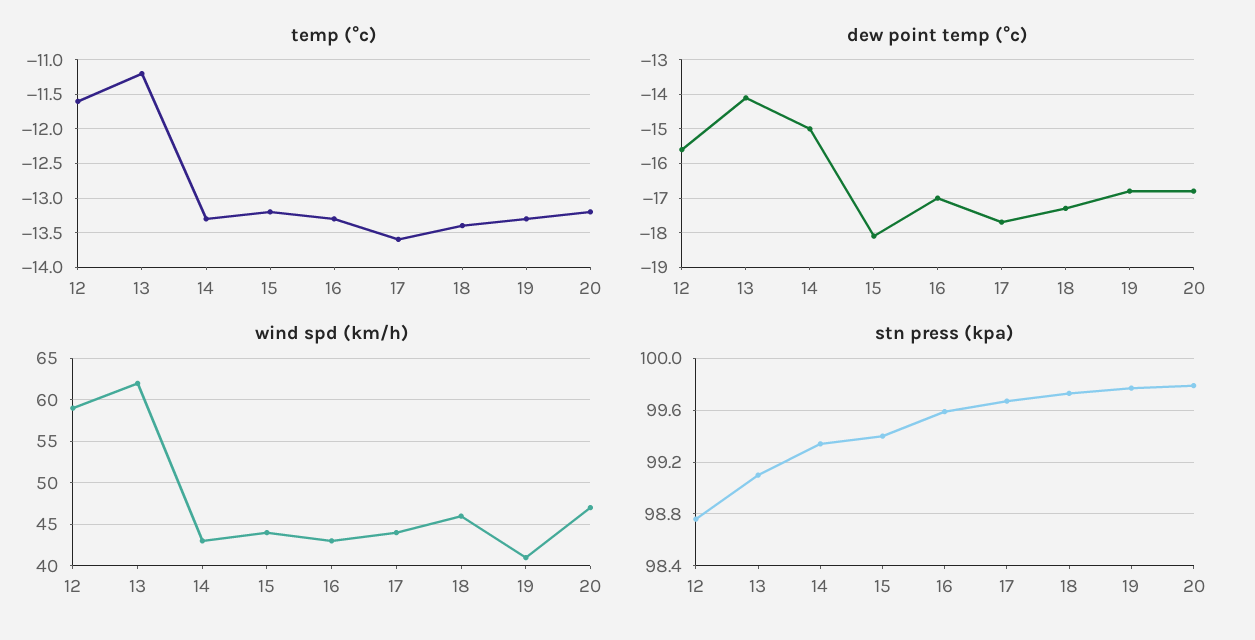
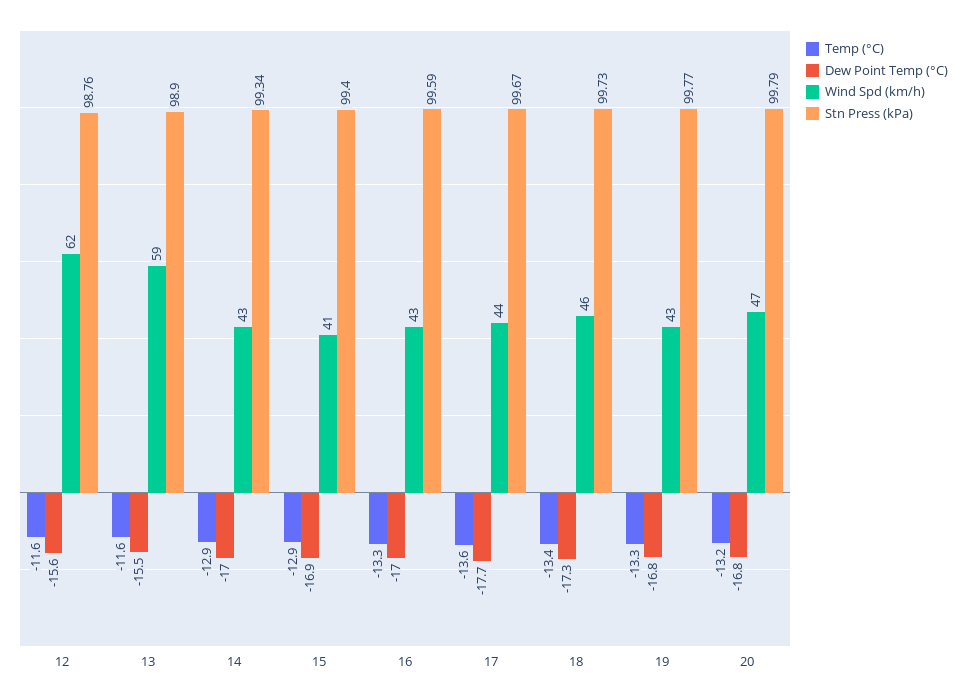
temp (°c), 13: -11.2 -> -11.6
temp (°c), 14: -13.3 -> -12.9
temp (°c), 15: -13.2 -> -12.9
dew point temp (°c), 13: -14 -> -15.5
dew point temp (°c), 14: -15 -> -17
dew point temp (°c), 15: -18 -> -16.9
wind spd (km/h), 12: 59 -> 62
wind spd (km/h), 13: 62 -> 59
wind spd (km/h), 15: 44 -> 41
wind spd (km/h), 19: 41 -> 43
stn press (kpa), 13: 99.1 -> 98.9

